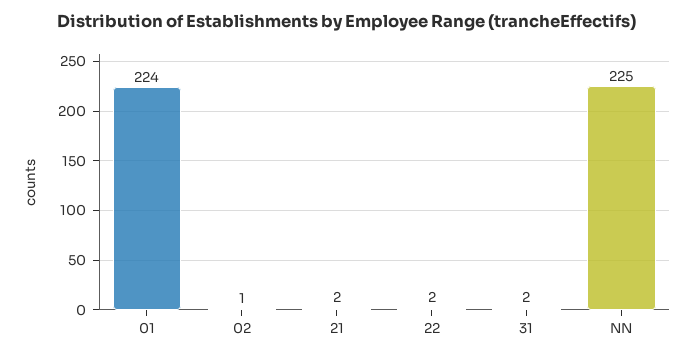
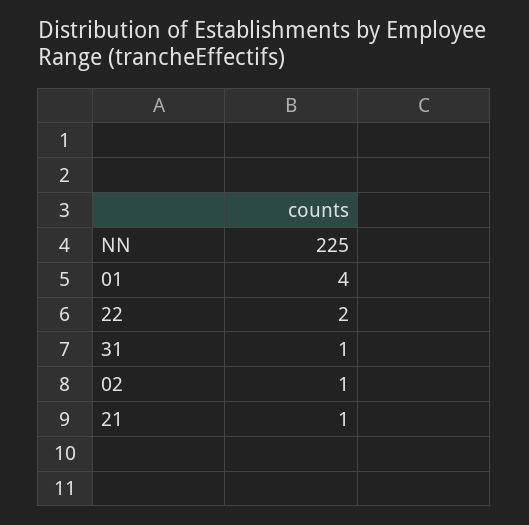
01: 224 -> 4
21: 2 -> 1
31: 2 -> 1

